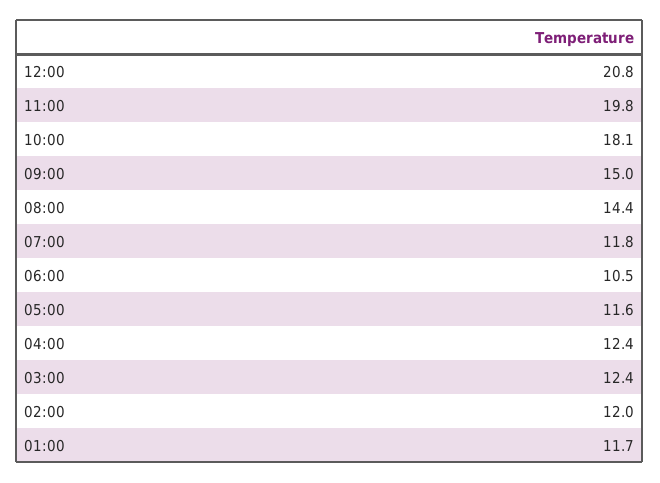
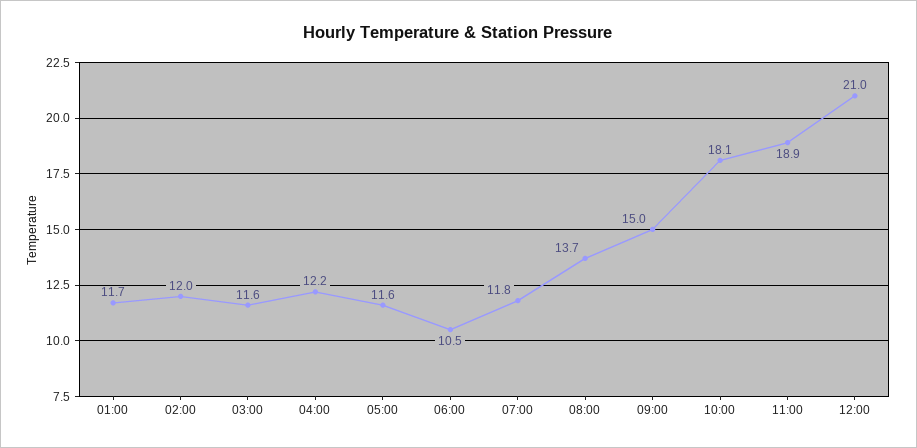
12:00: 20.8 -> 21
11:00: 19.8 -> 18.9
08:00: 14.4 -> 13.7
04:00: 12.4 -> 12.2
03:00: 12.4 -> 11.6

